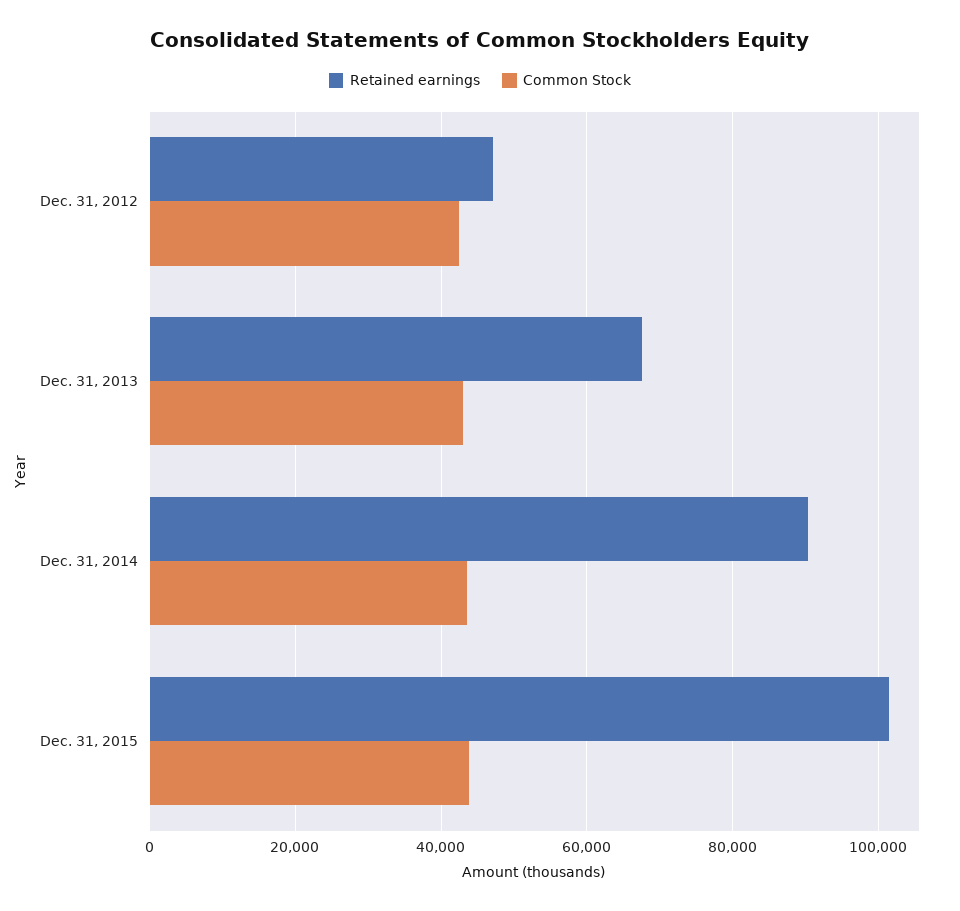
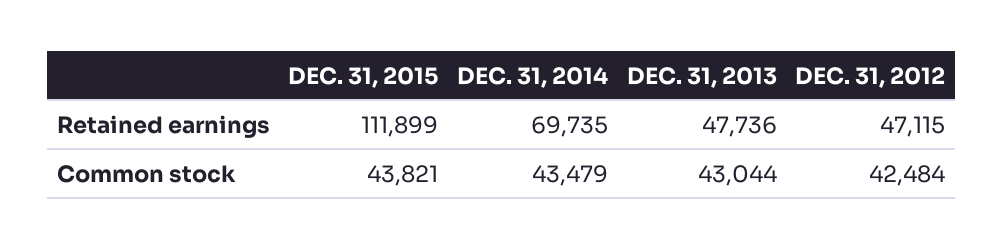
Retained earnings, Dec. 31, 2013: 68000 -> 47736
Retained earnings, Dec. 31, 2014: 90000 -> 69735
Retained earnings, Dec. 31, 2015: 102000 -> 111899

